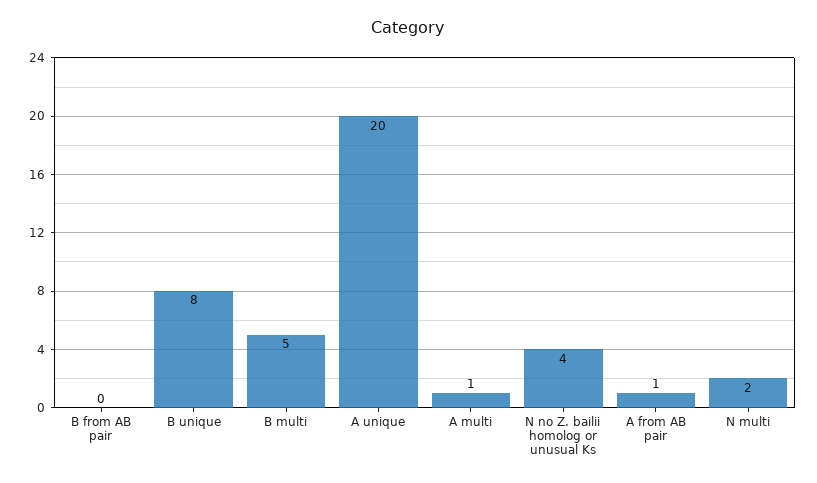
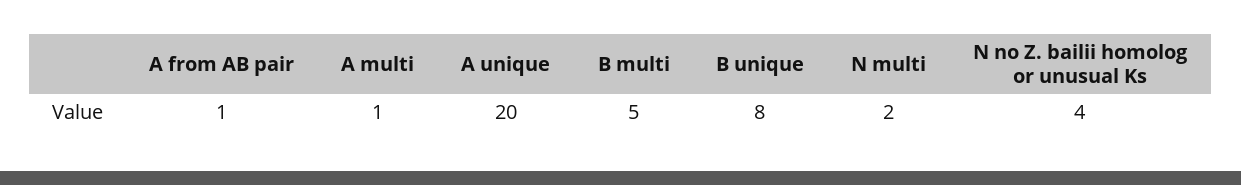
B from AB pair: 0 -> none

